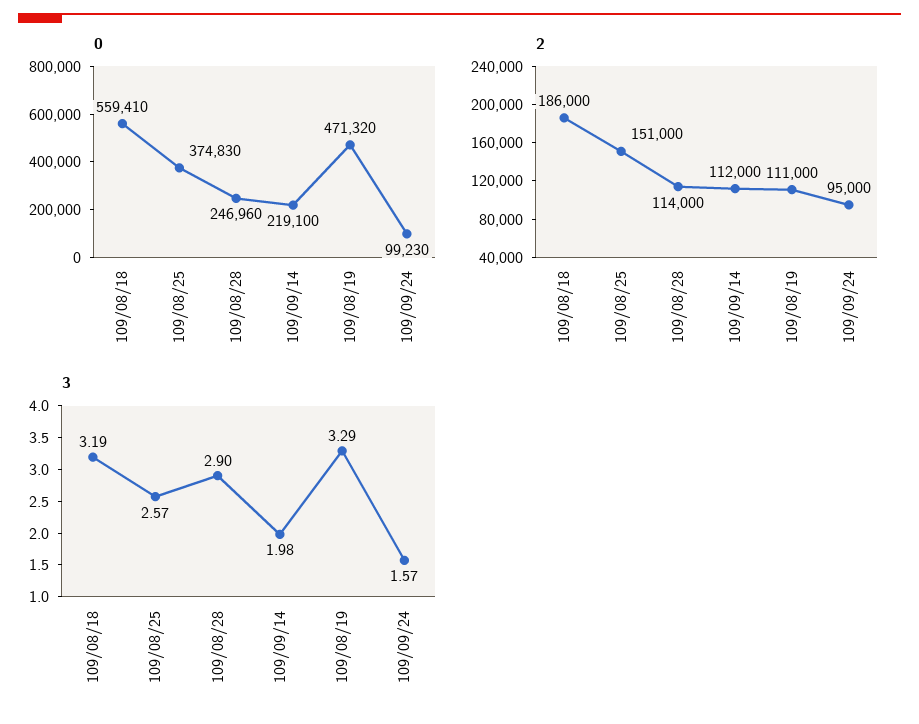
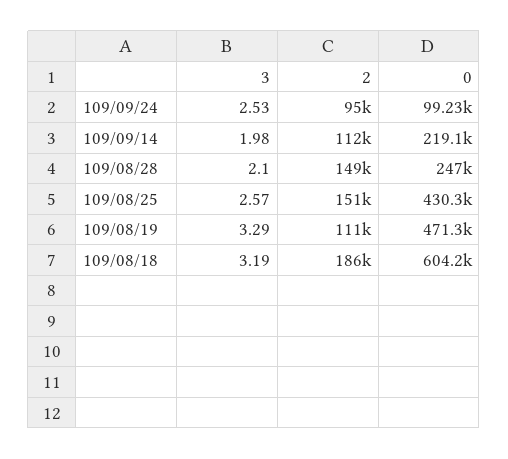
0, 109/08/18: 559410 -> 604200
0, 109/08/25: 374830 -> 430300
2, 109/08/28: 114000 -> 149000
3, 109/08/28: 2.9 -> 2.1
3, 109/09/24: 1.57 -> 2.53

